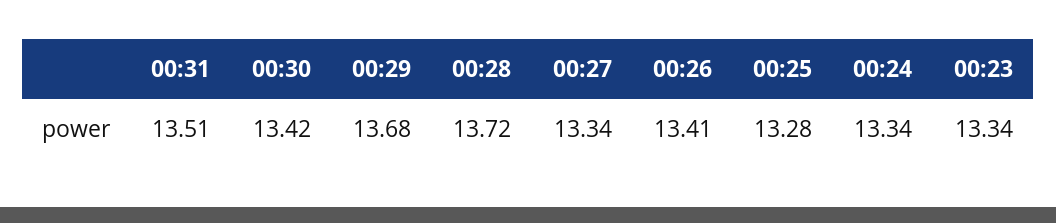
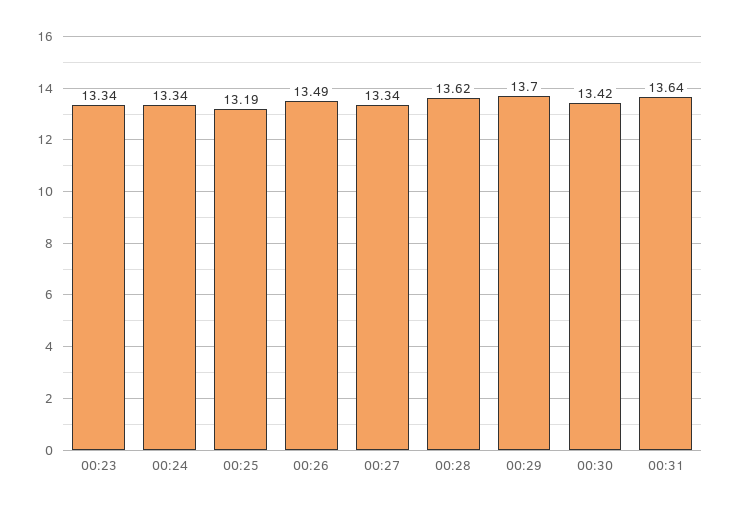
00:31: 13.51 -> 13.64
00:29: 13.68 -> 13.7
00:28: 13.72 -> 13.62
00:26: 13.41 -> 13.49
00:25: 13.28 -> 13.19

